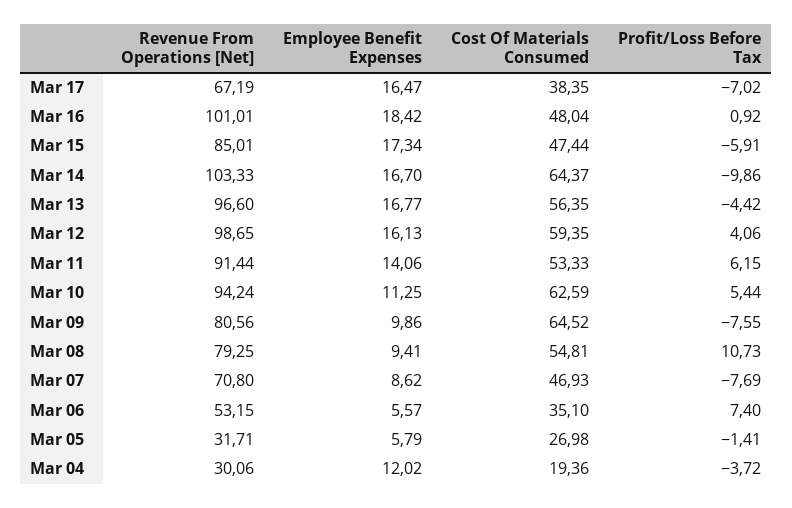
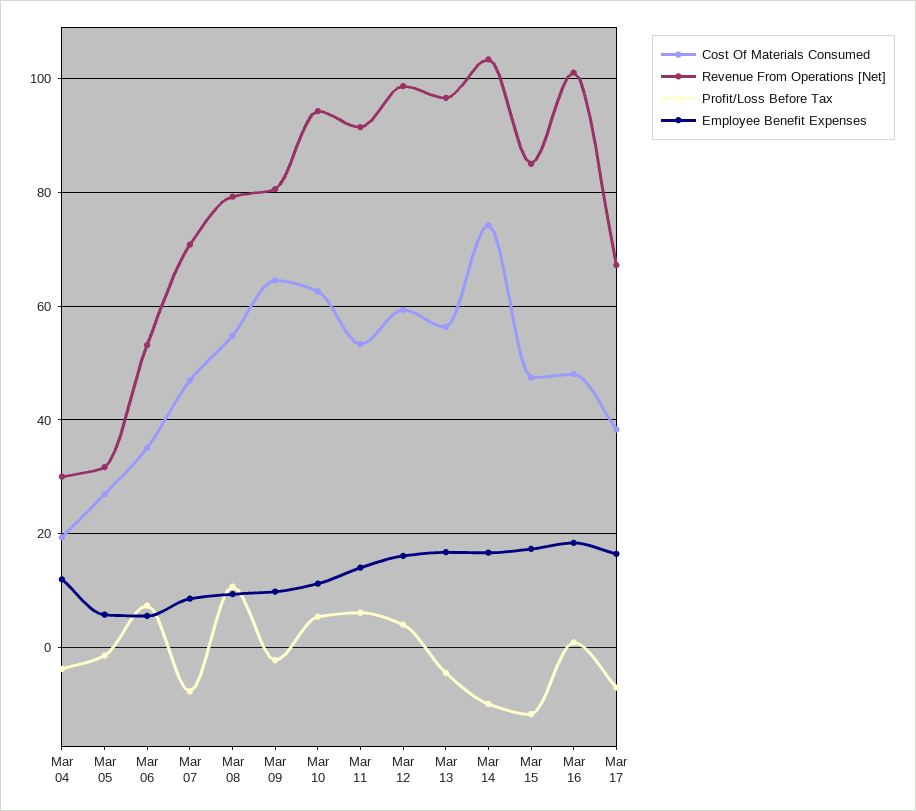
Profit/Loss Before Tax, Mar 15: -5.91 -> -12
Cost Of Materials Consumed, Mar 14: 64.37 -> 74
Profit/Loss Before Tax, Mar 09: -7.55 -> -2

